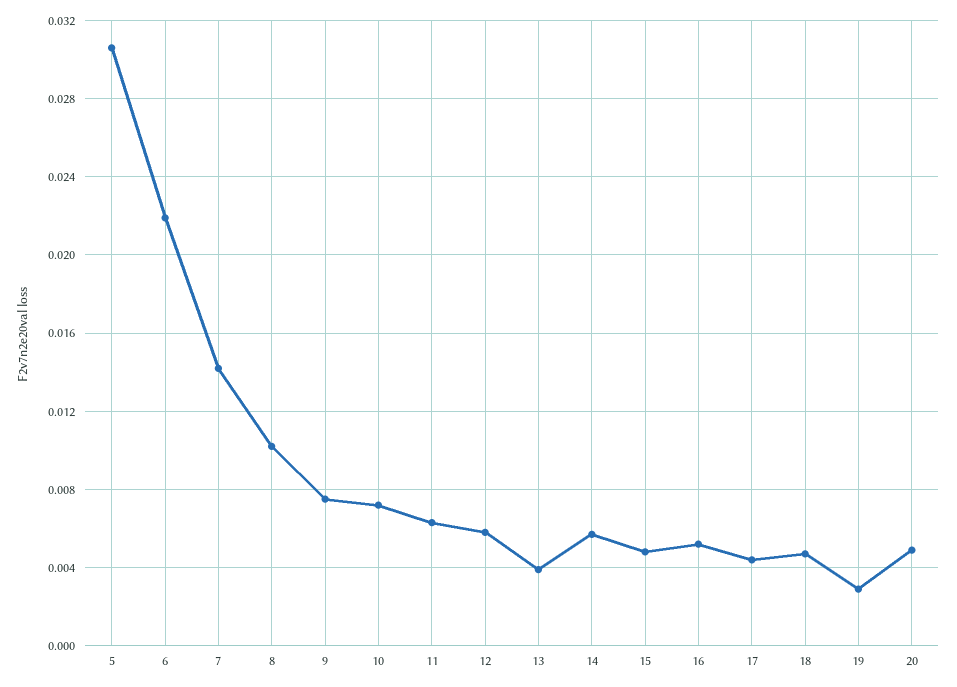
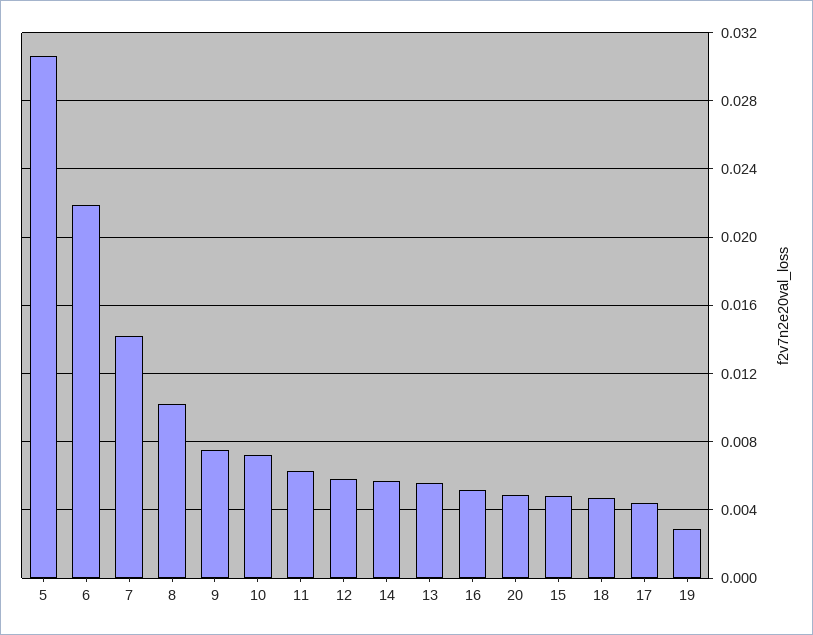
13: 0.004 -> 0.0055

